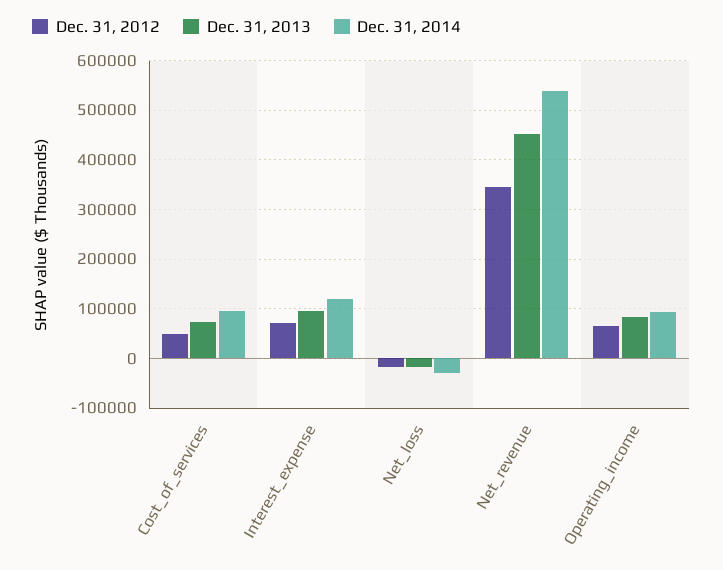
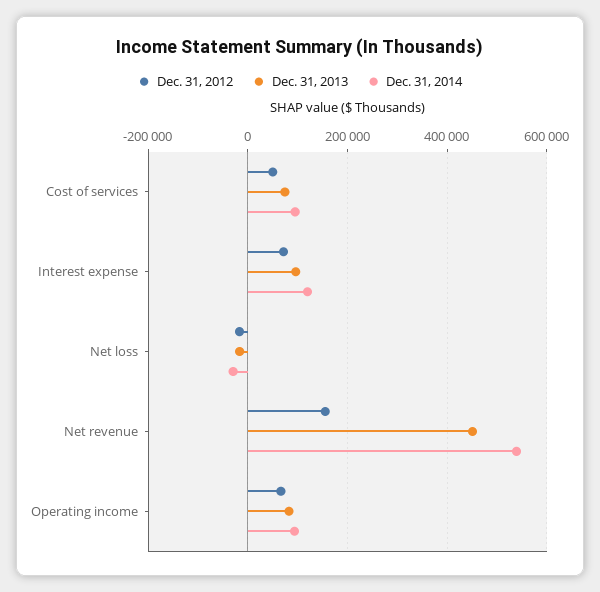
Dec. 31, 2012, Net_revenue: 340000 -> 160000

